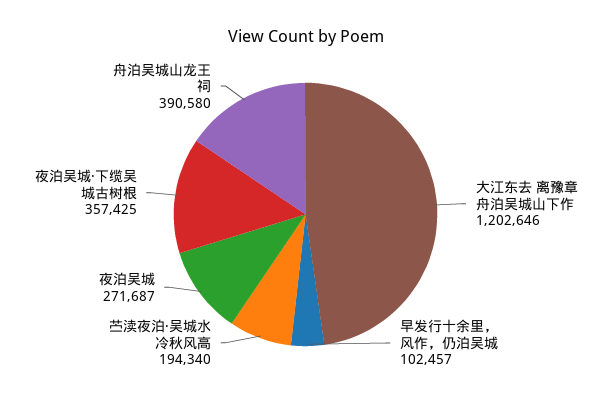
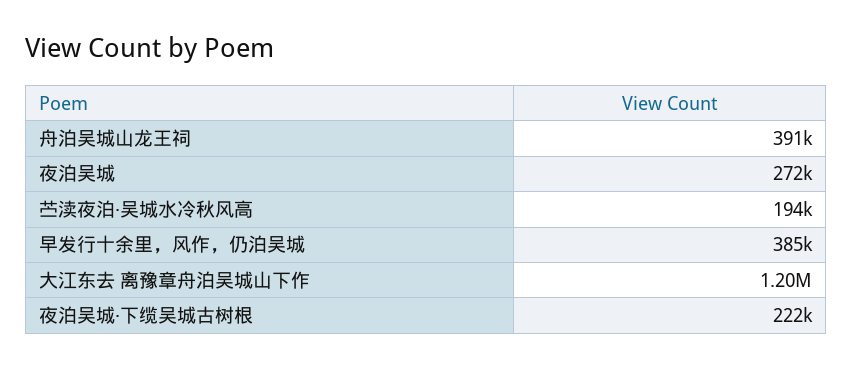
早发行十余里，风作，仍泊吴城: 102457 -> 385000
夜泊吴城·下缆吴城古树根: 357425 -> 222000

